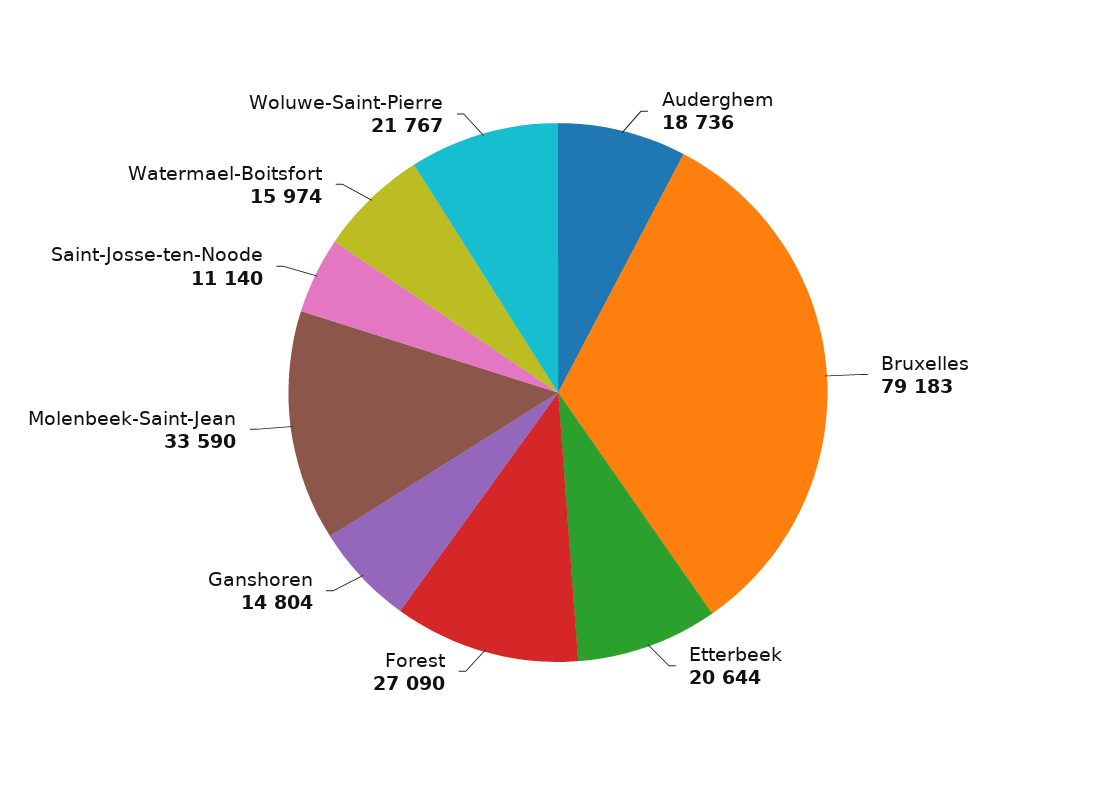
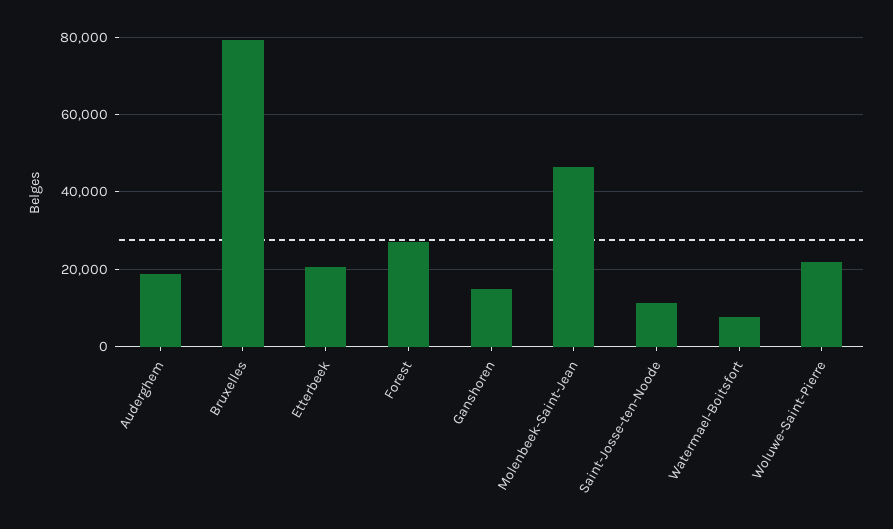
Molenbeek-Saint-Jean: 33590 -> 46000
Watermael-Boitsfort: 15974 -> 8000

